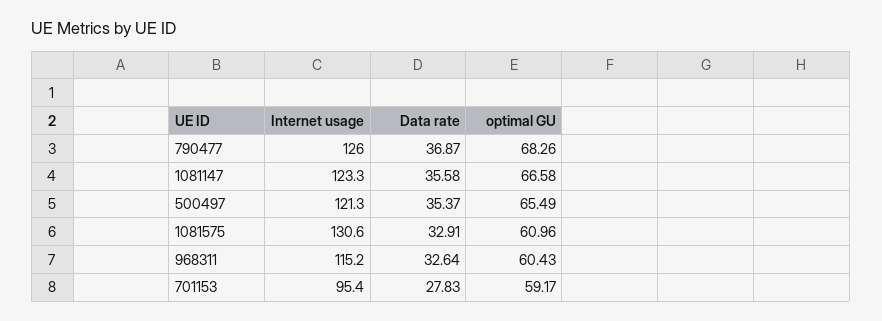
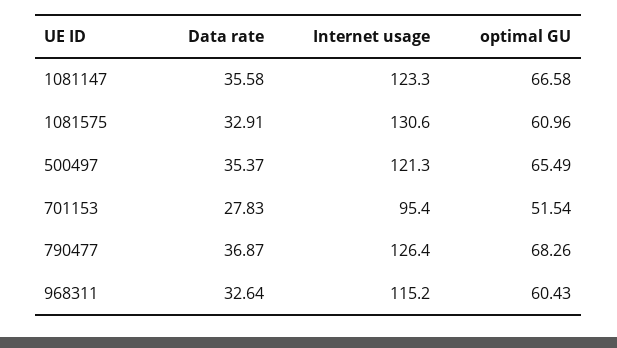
Internet usage, 790477: 126 -> 126.4
optimal GU, 701153: 59.17 -> 51.54

